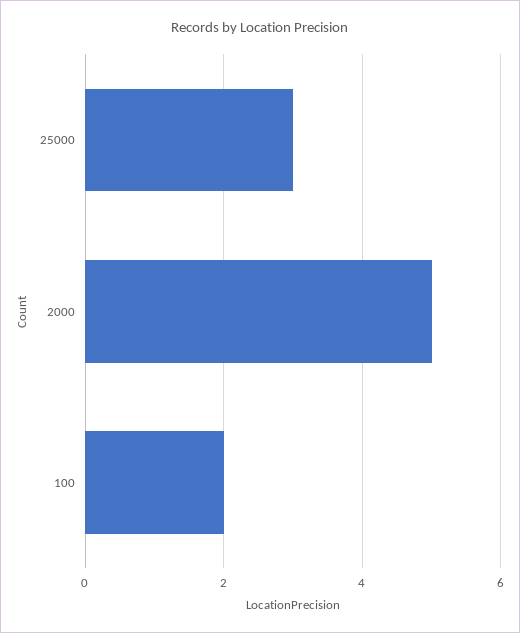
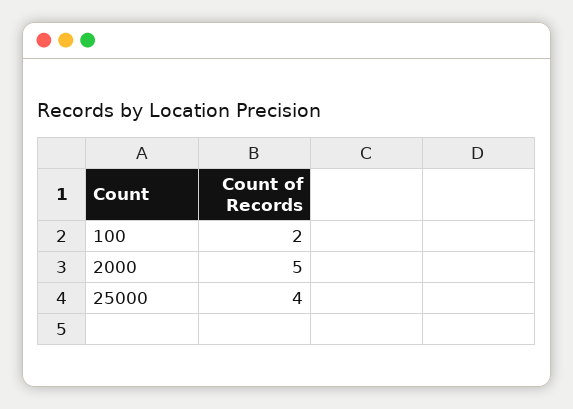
25000: 3 -> 4

